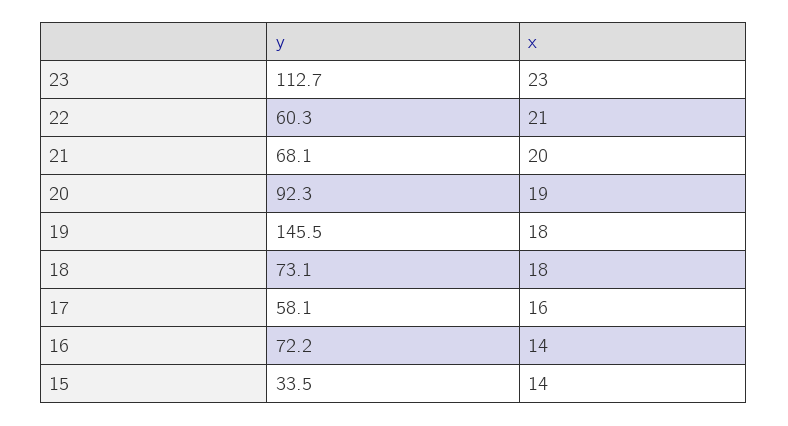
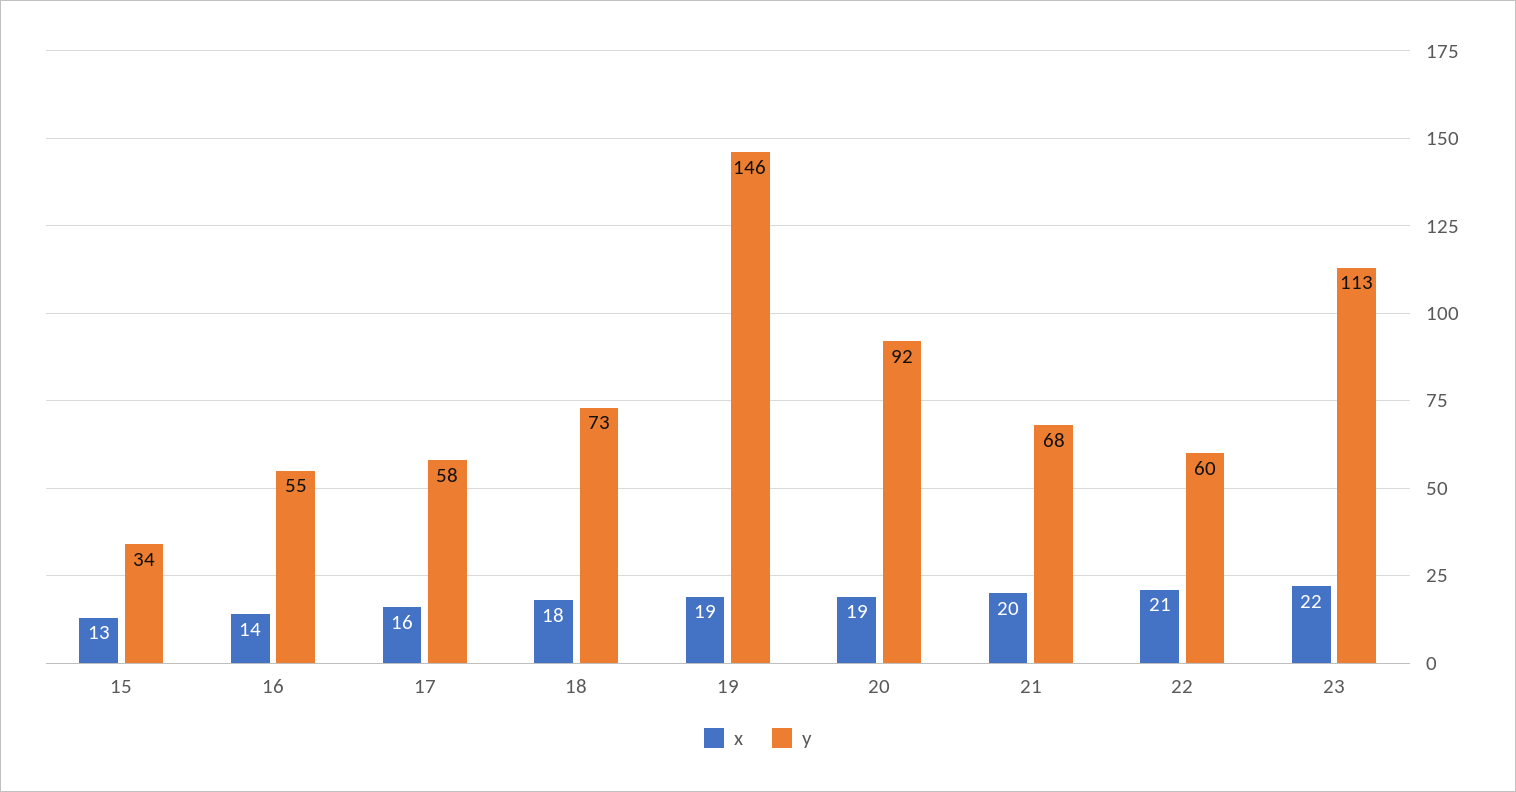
x, 23: 23 -> 22
x, 19: 18 -> 19
y, 16: 72.2 -> 55
x, 15: 14 -> 13

